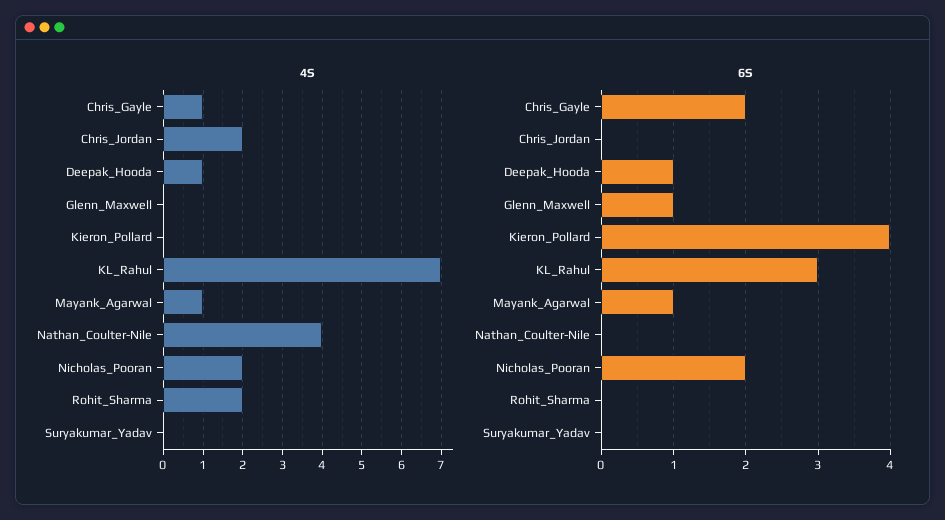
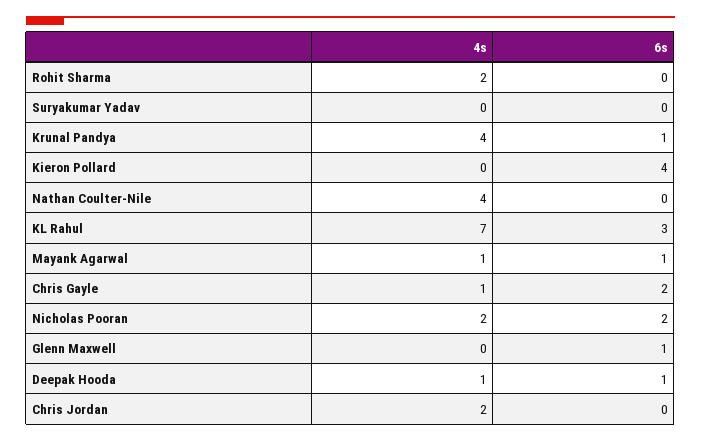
4S, Krunal Pandya: none -> 4
6S, Krunal Pandya: none -> 1

